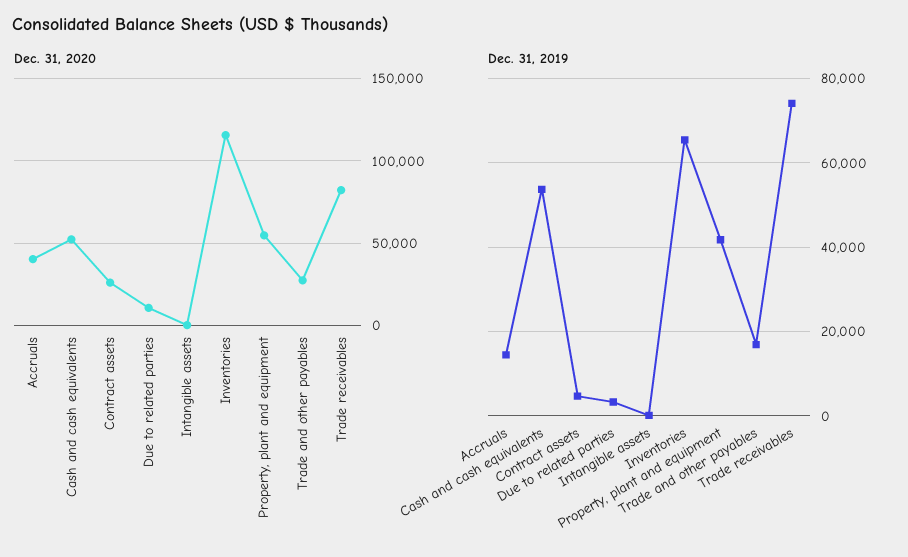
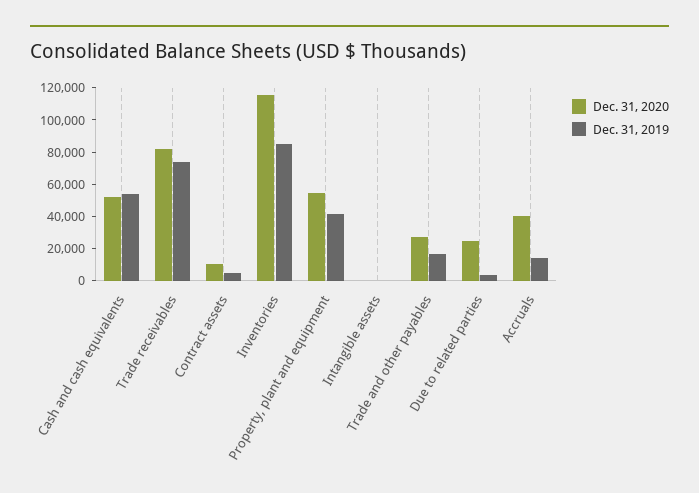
Dec. 31, 2020, Contract assets: 25000 -> 10000
Dec. 31, 2020, Due to related parties: 10000 -> 25000
Dec. 31, 2019, Inventories: 66000 -> 85000

